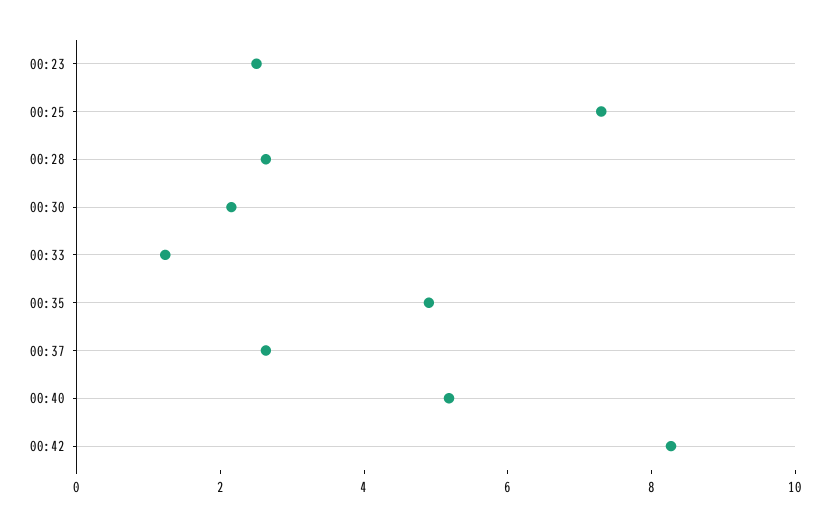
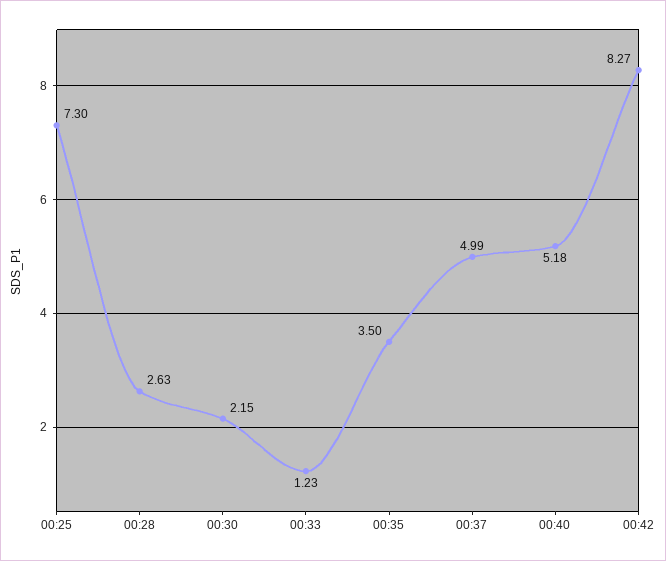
00:23: 2.5 -> none
00:35: 5 -> 3.5
00:37: 2.5 -> 4.99

